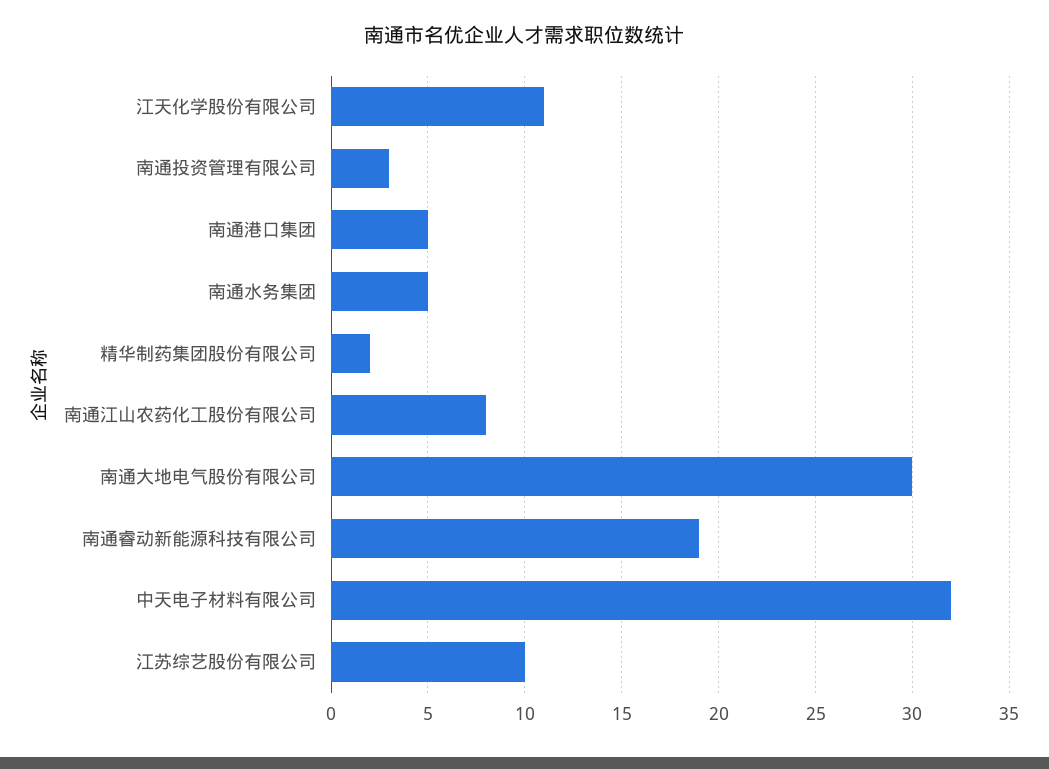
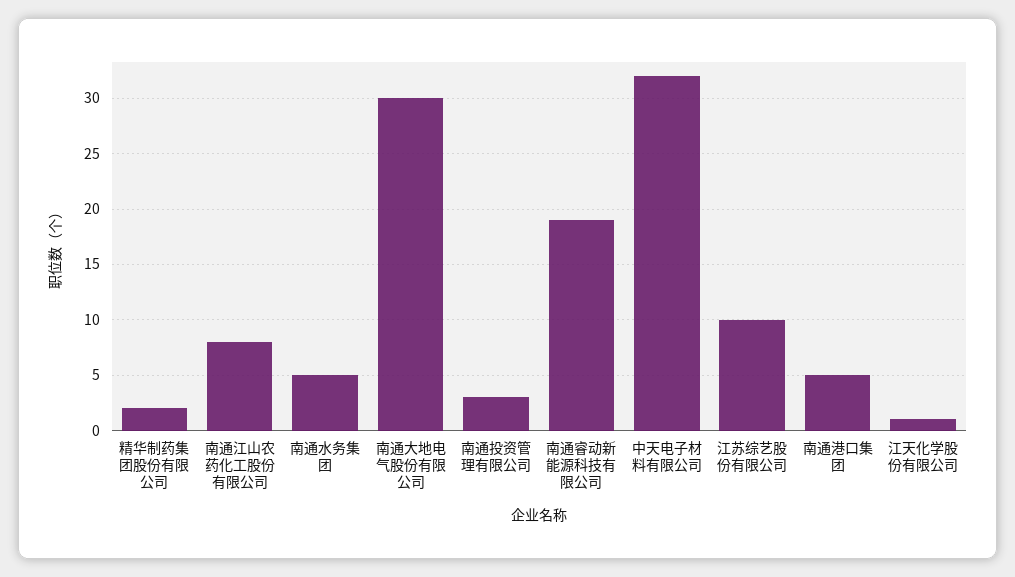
江天化学股份有限公司: 11 -> 1

